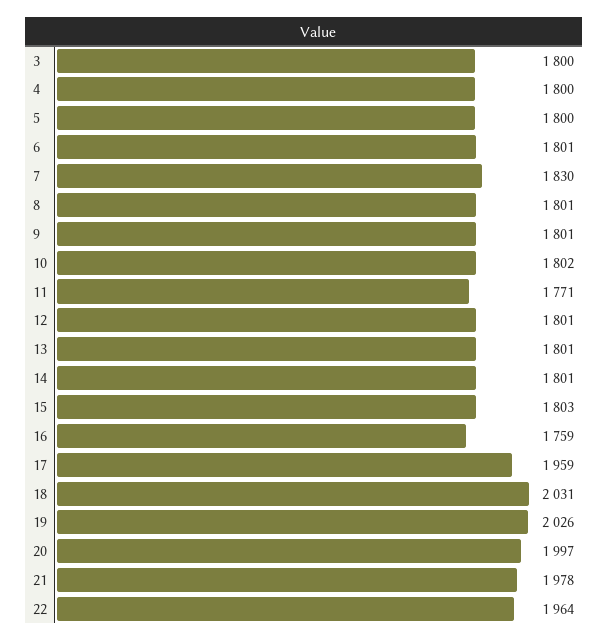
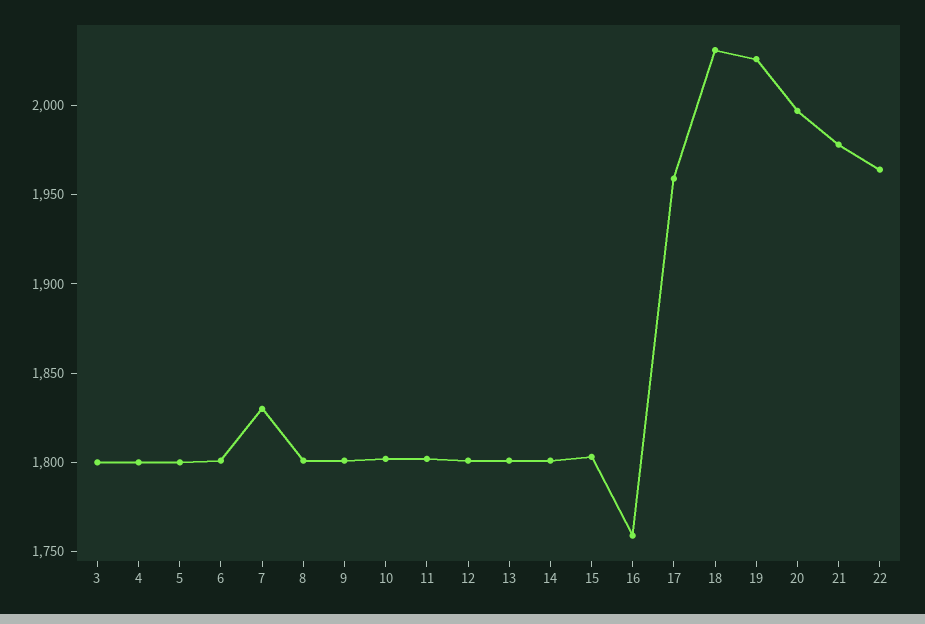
11: 1771 -> 1800

